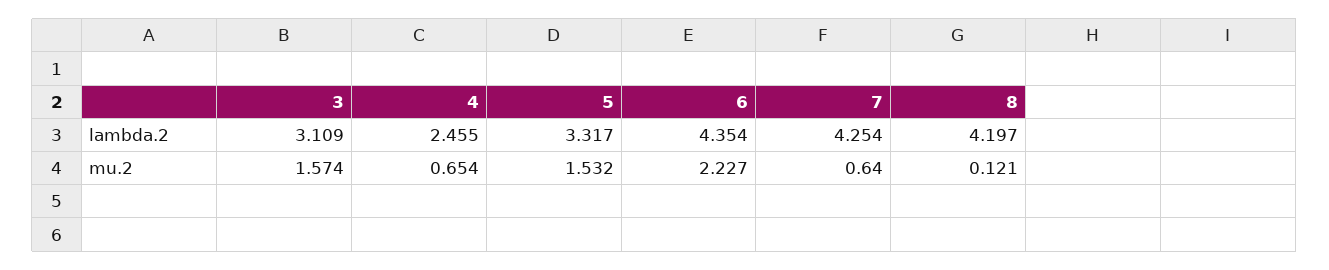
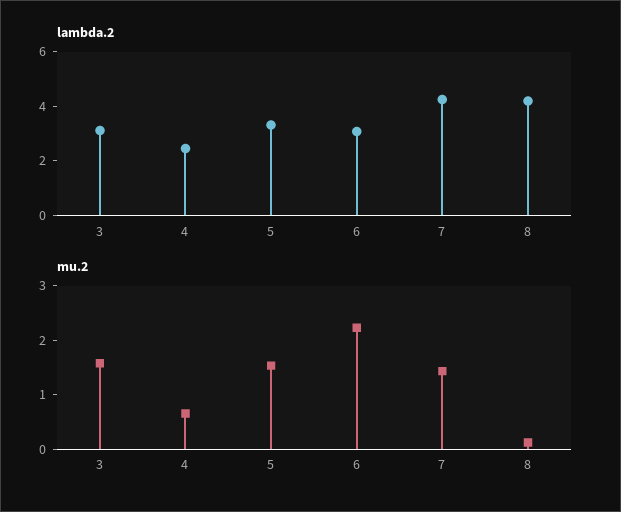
lambda.2, 6: 4.354 -> 3
mu.2, 7: 0.64 -> 1.4

